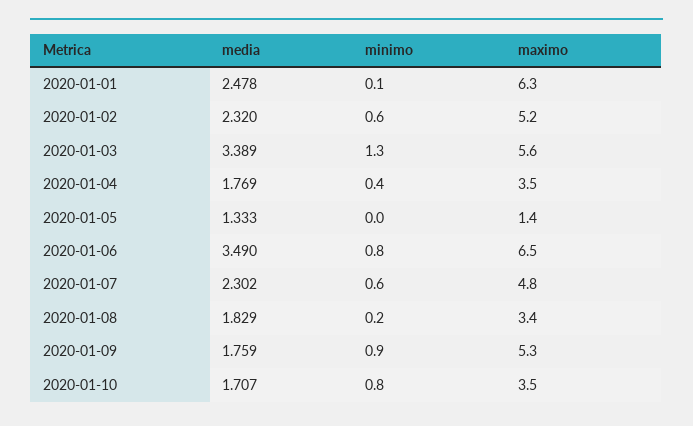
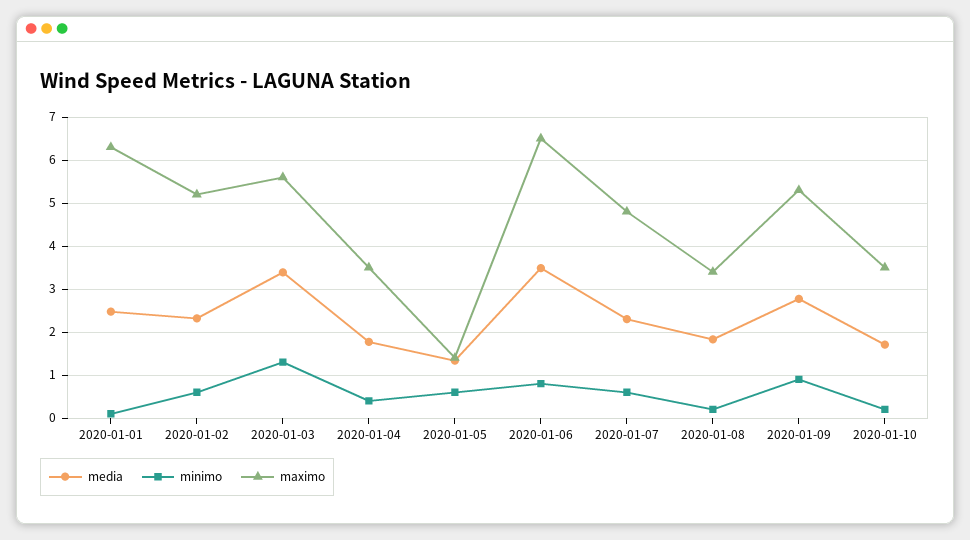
minimo, 2020-01-05: 0 -> 0.6
media, 2020-01-09: 1.759 -> 2.8
minimo, 2020-01-10: 0.8 -> 0.2

